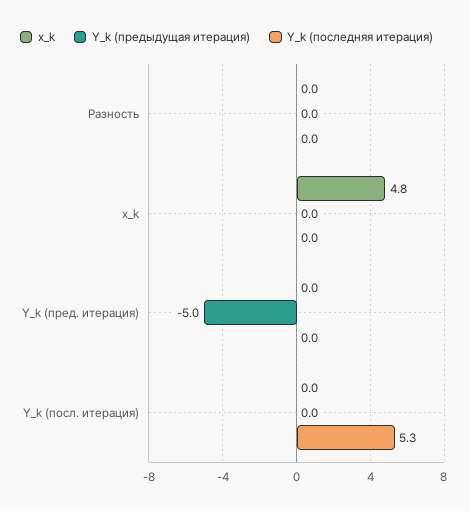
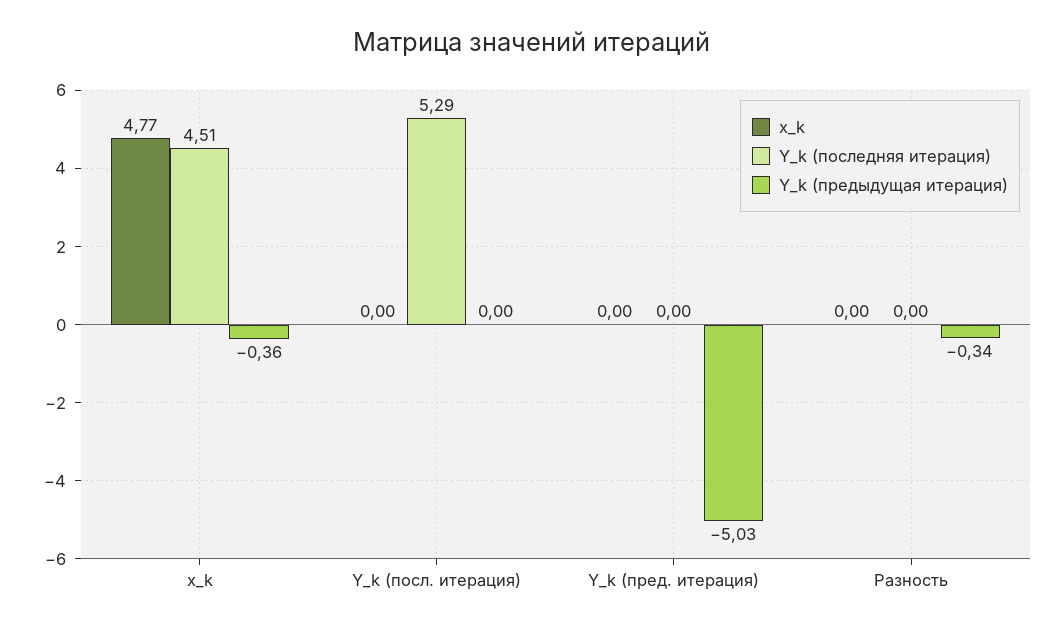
Y_k (предыдущая итерация), Разность: 0 -> -0.34
Y_k (предыдущая итерация), x_k: 0 -> -0.36
Y_k (последняя итерация), x_k: 0 -> 4.51

